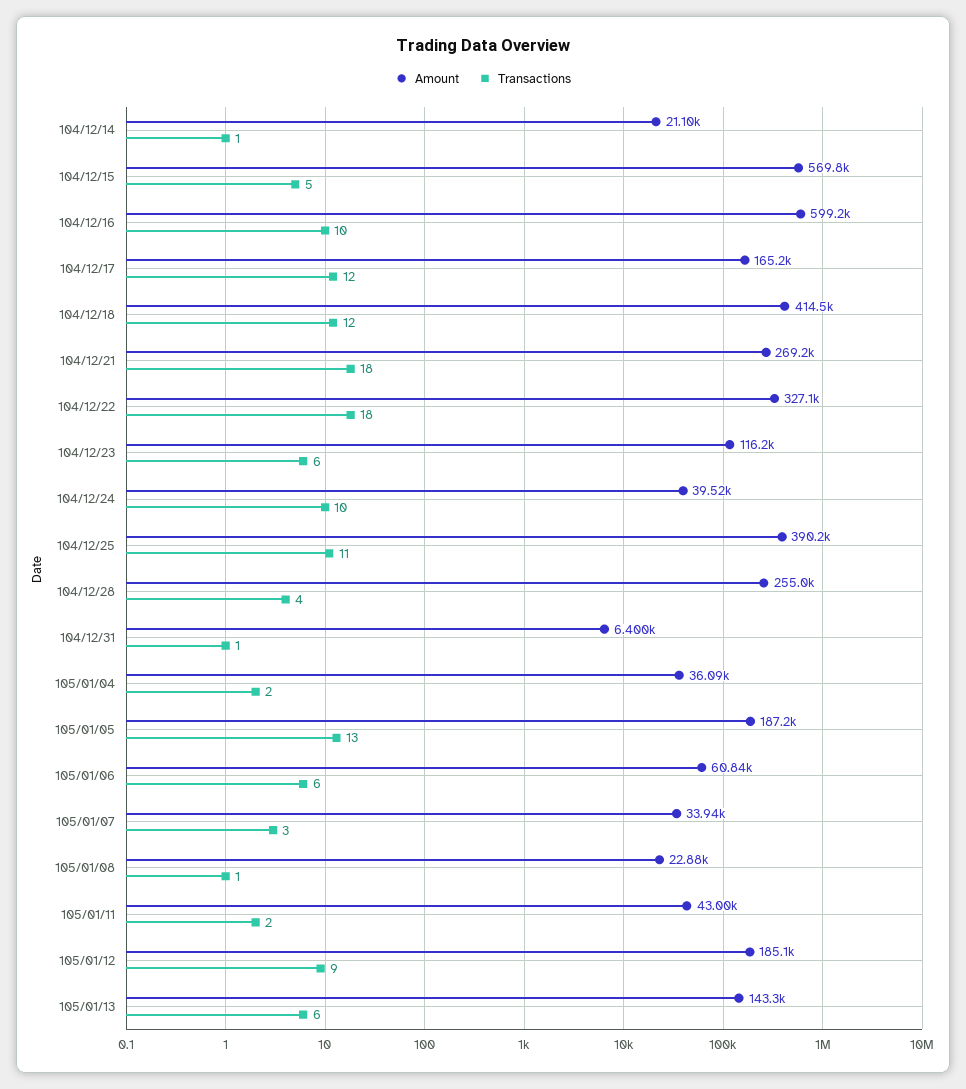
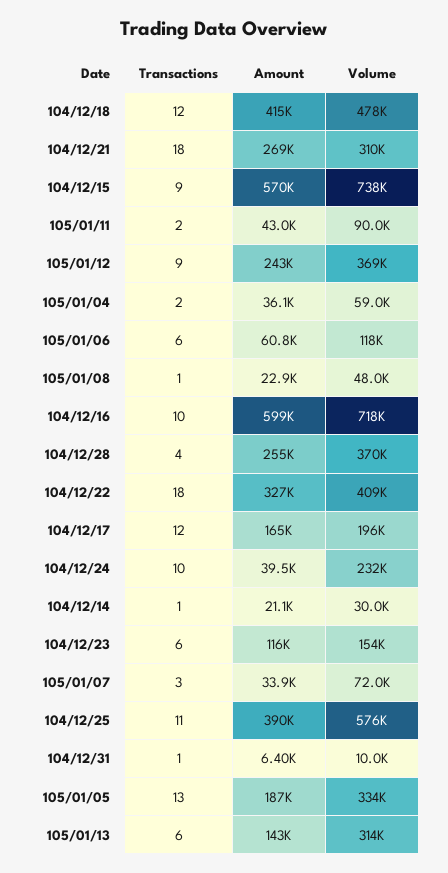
Transactions, 104/12/15: 5 -> 9
Amount, 105/01/12: 185100 -> 243000
Volume, 104/12/18: none -> 478000
Volume, 104/12/21: none -> 310000
Volume, 104/12/15: none -> 738000
Volume, 105/01/11: none -> 90000
Volume, 105/01/12: none -> 369000
Volume, 105/01/04: none -> 59000
Volume, 105/01/06: none -> 118000
Volume, 105/01/08: none -> 48000
Volume, 104/12/16: none -> 718000
Volume, 104/12/28: none -> 370000
Volume, 104/12/22: none -> 409000
Volume, 104/12/17: none -> 196000
Volume, 104/12/24: none -> 232000
Volume, 104/12/14: none -> 30000
Volume, 104/12/23: none -> 154000
Volume, 105/01/07: none -> 72000
Volume, 104/12/25: none -> 576000
Volume, 104/12/31: none -> 10000
Volume, 105/01/05: none -> 334000
Volume, 105/01/13: none -> 314000

